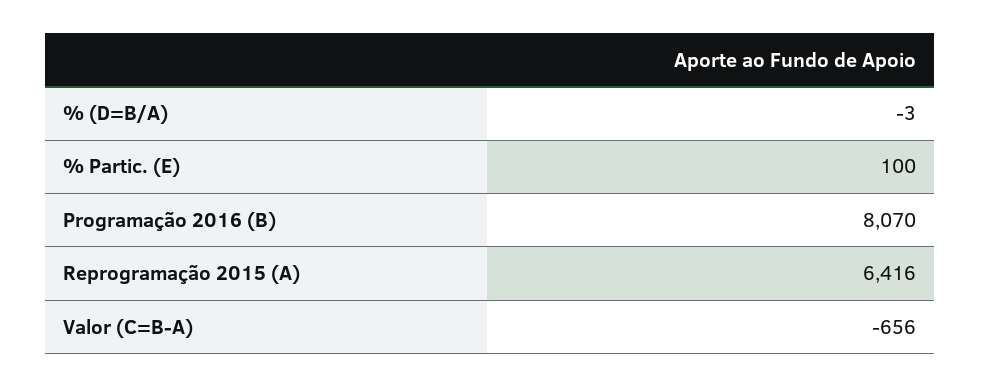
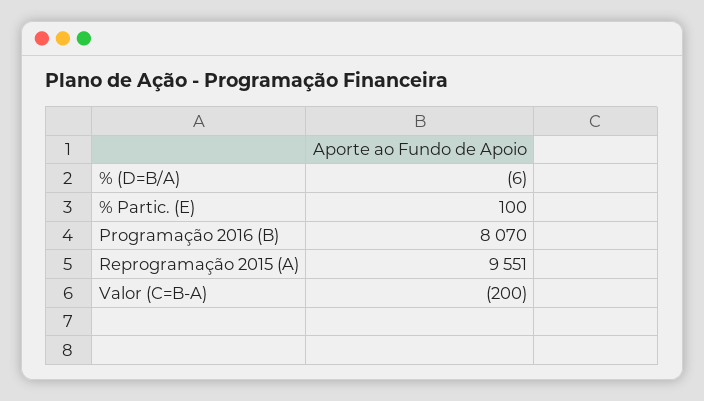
% (D=B/A): -3 -> -6
Reprogramação 2015 (A): 6416 -> 9551
Valor (C=B-A): -656 -> -200

